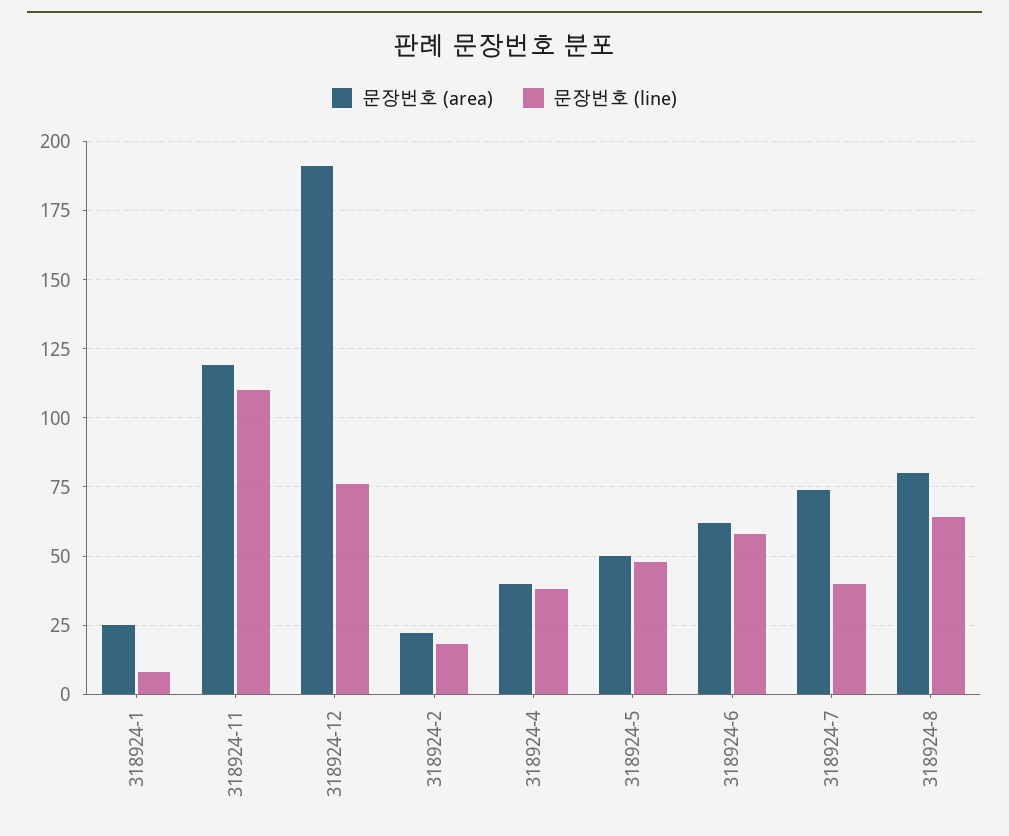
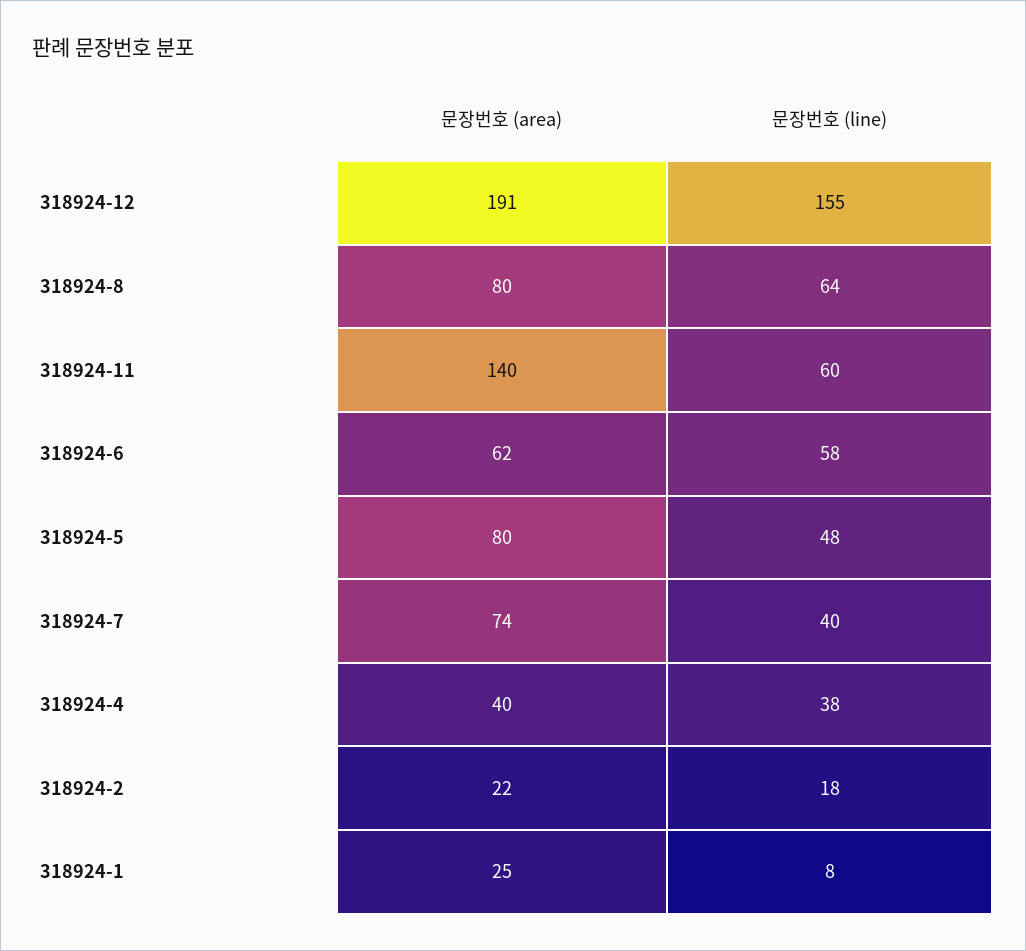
문장번호 (area), 318924-11: 120 -> 140
문장번호 (line), 318924-11: 110 -> 60
문장번호 (line), 318924-12: 75 -> 155
문장번호 (area), 318924-5: 50 -> 80

